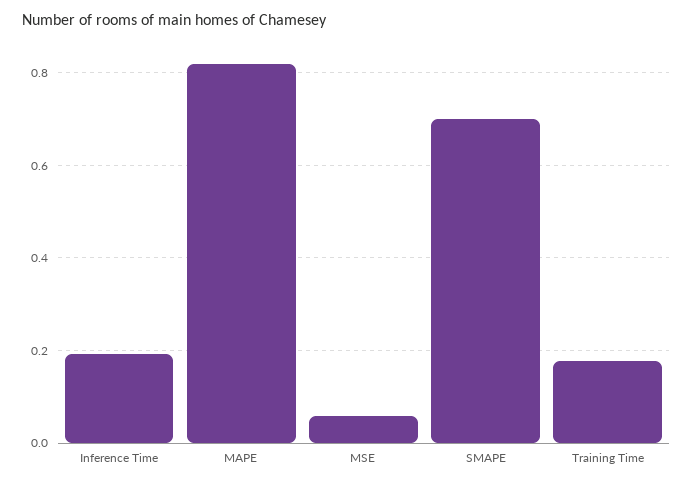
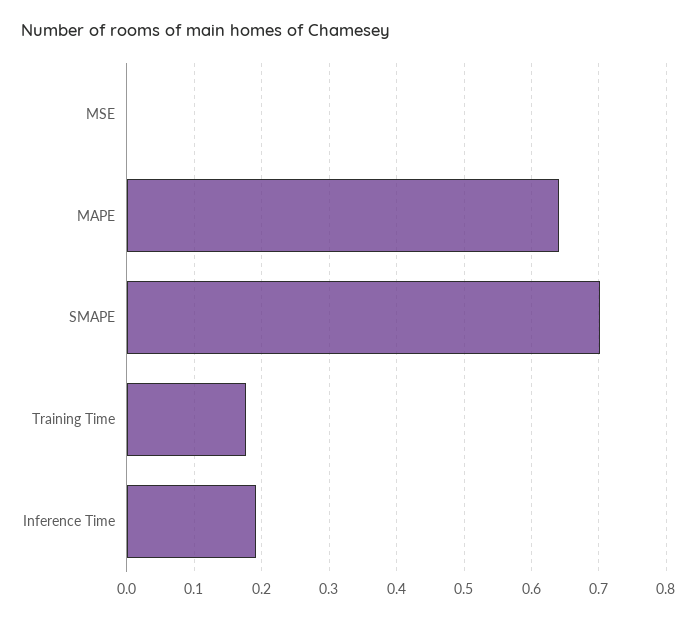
MAPE: 0.82 -> 0.64
MSE: 0.06 -> 0

